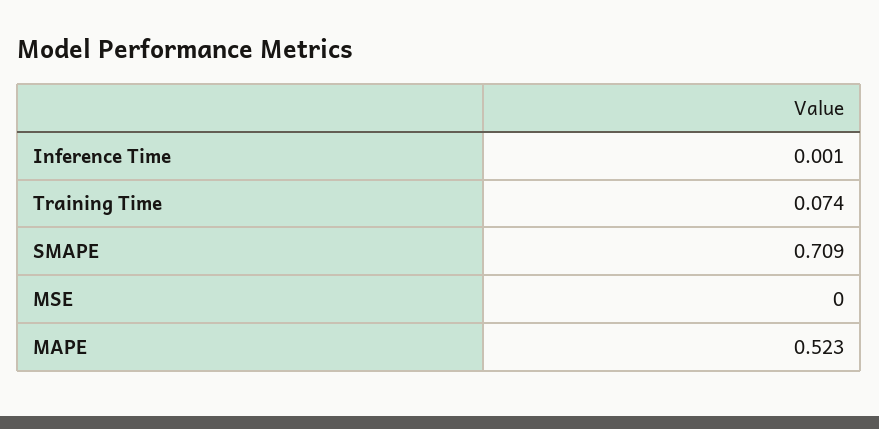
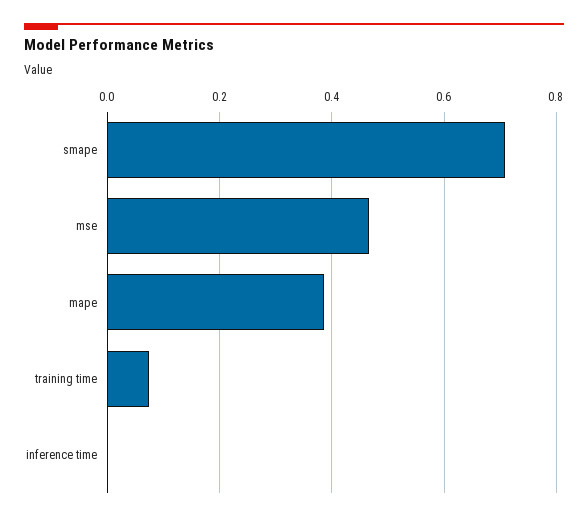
MSE: 0 -> 0.46
MAPE: 0.523 -> 0.38

